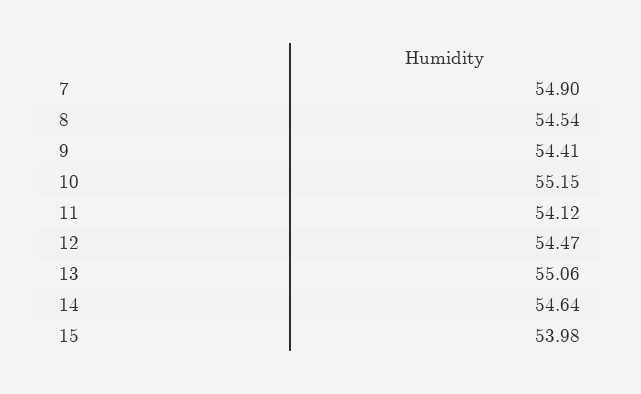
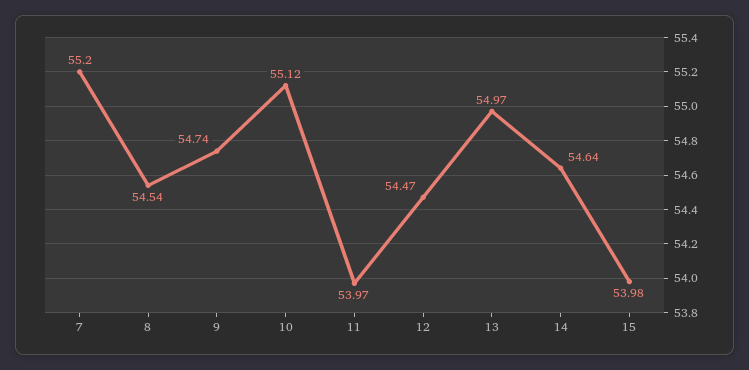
7: 54.9 -> 55.2
9: 54.41 -> 54.74
10: 55.15 -> 55.12
11: 54.12 -> 53.97
13: 55.06 -> 54.97

